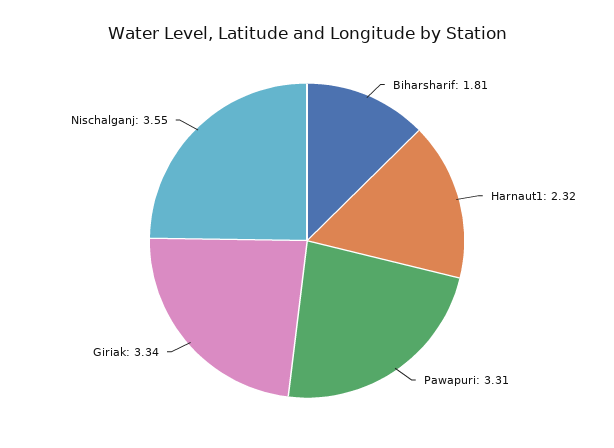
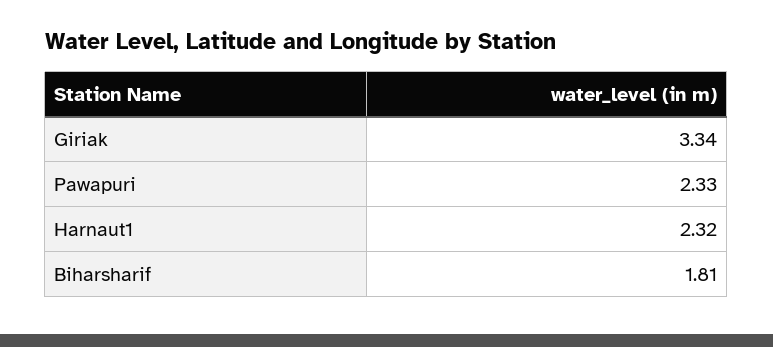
Pawapuri: 3.31 -> 2.33
Nischalganj: 3.55 -> none

